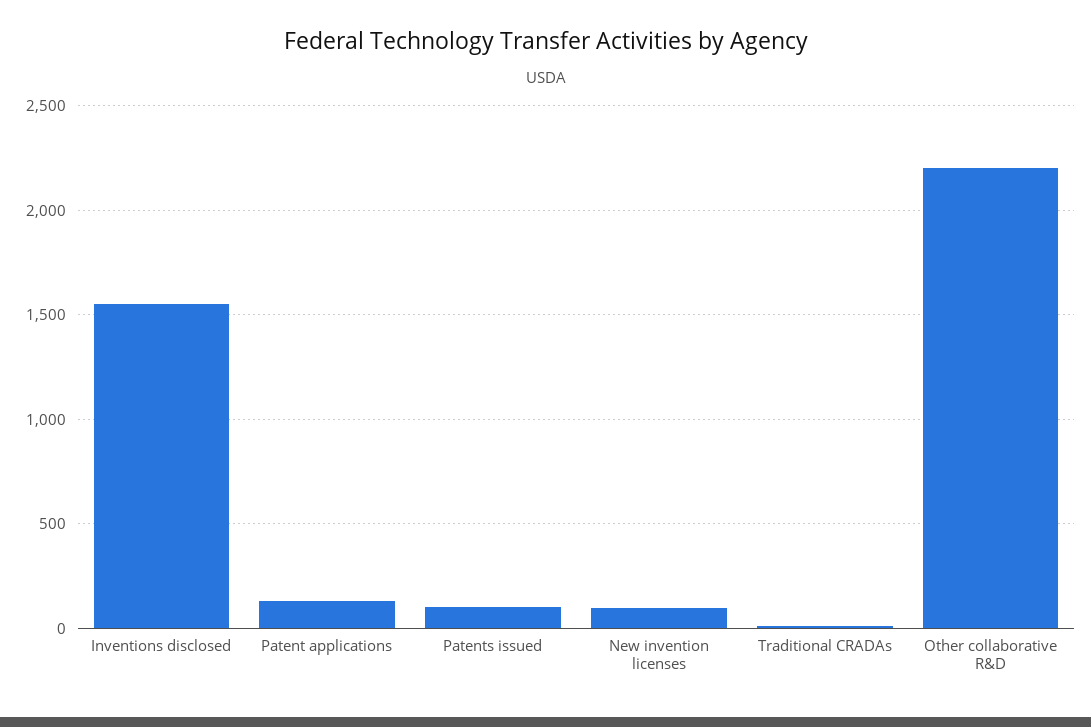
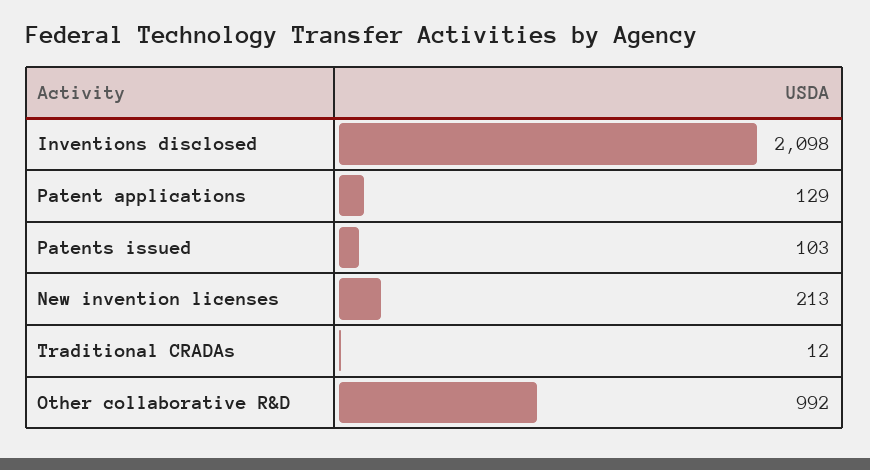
Inventions disclosed: 1550 -> 2098
New invention licenses: 100 -> 213
Other collaborative R&D: 2200 -> 992

